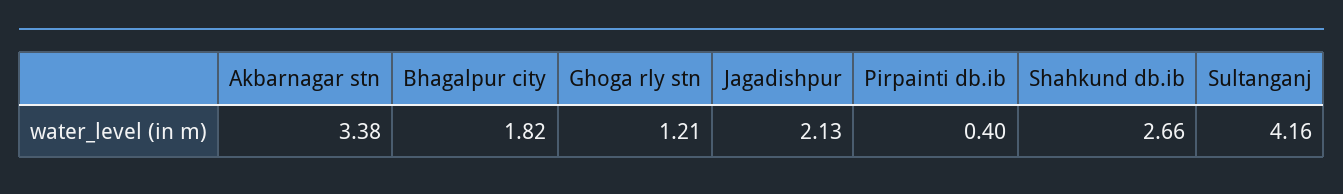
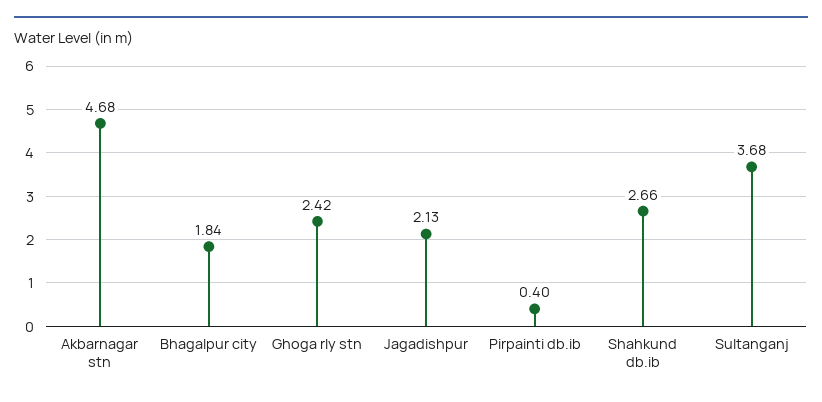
Akbarnagar stn: 3.38 -> 4.68
Bhagalpur city: 1.82 -> 1.84
Ghoga rly stn: 1.21 -> 2.42
Sultanganj: 4.16 -> 3.68

